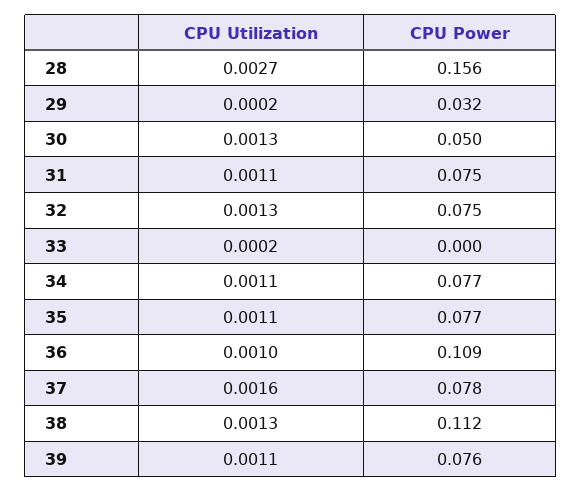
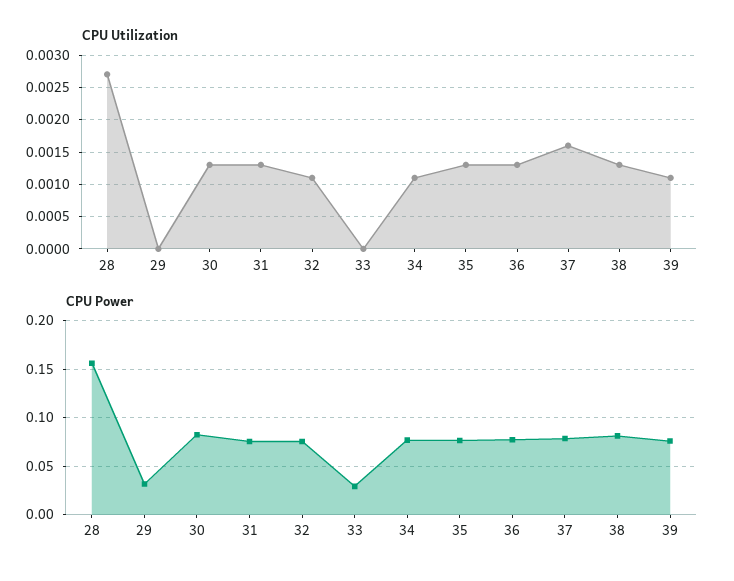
CPU Utilization, 29: 0.0002 -> 0
CPU Power, 30: 0.05 -> 0.08
CPU Utilization, 31: 0.0011 -> 0.0013
CPU Utilization, 32: 0.0013 -> 0.0011
CPU Utilization, 33: 0.0002 -> 0
CPU Power, 33: 0 -> 0.03
CPU Utilization, 35: 0.0011 -> 0.0013
CPU Utilization, 36: 0.001 -> 0.0013
CPU Power, 36: 0.109 -> 0.08
CPU Power, 38: 0.112 -> 0.08

